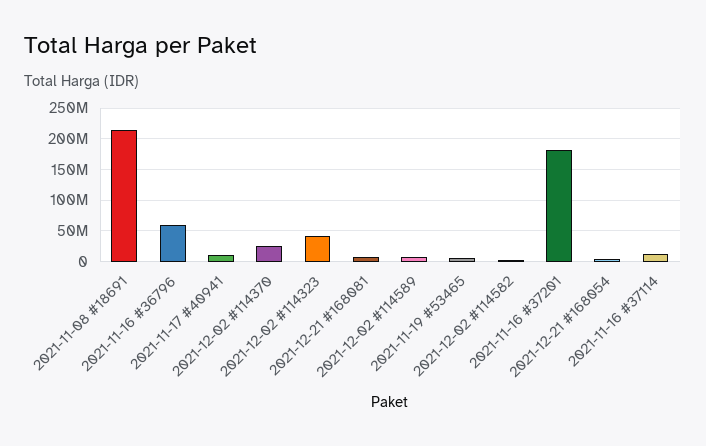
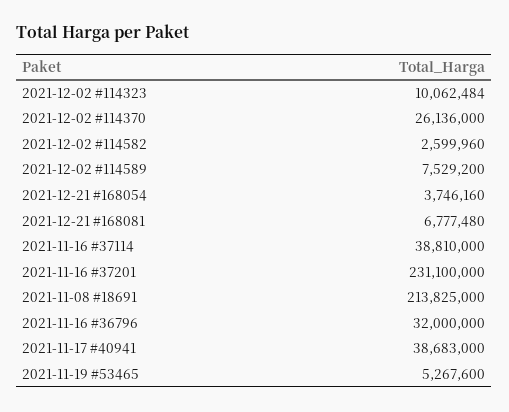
2021-11-16 #36796: 60000000 -> 32000000
2021-11-17 #40941: 10000000 -> 38683000
2021-12-02 #114323: 40000000 -> 10062484
2021-11-16 #37201: 180000000 -> 231100000
2021-11-16 #37114: 10000000 -> 38810000

